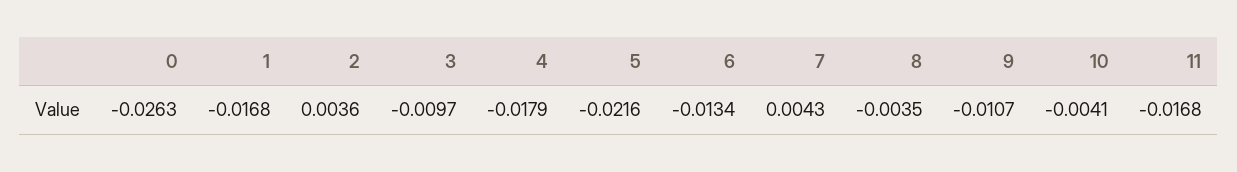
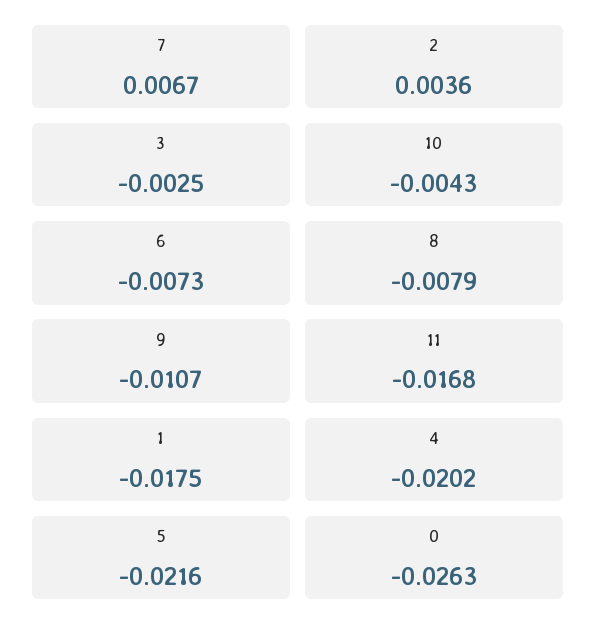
1: -0.0168 -> -0.0175
3: -0.0097 -> -0.0025
4: -0.0179 -> -0.0202
6: -0.0134 -> -0.0073
7: 0.0043 -> 0.0067
8: -0.0035 -> -0.0079
10: -0.0041 -> -0.0043

